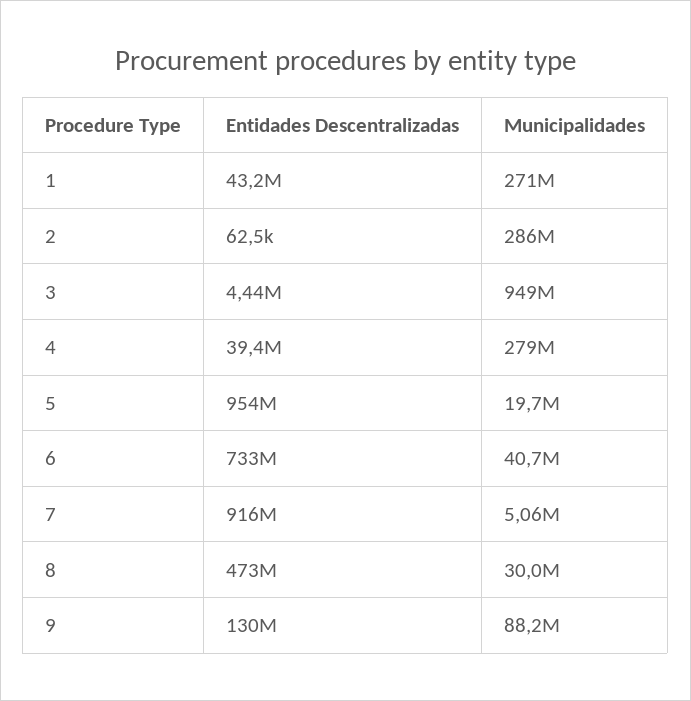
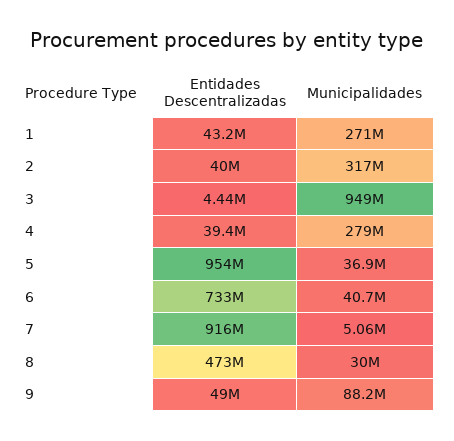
Entidades Descentralizadas, 2: 62500 -> 40000000
Municipalidades, 2: 286000000 -> 317000000
Municipalidades, 5: 19700000 -> 36900000
Entidades Descentralizadas, 9: 130000000 -> 49000000

